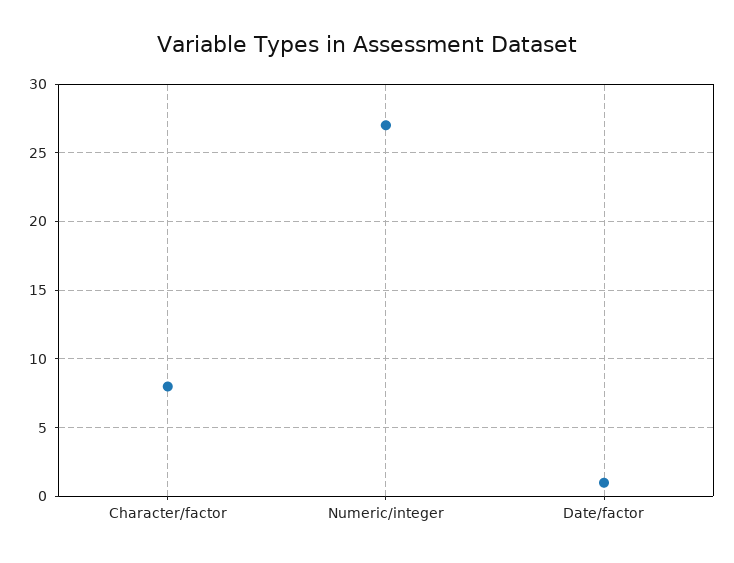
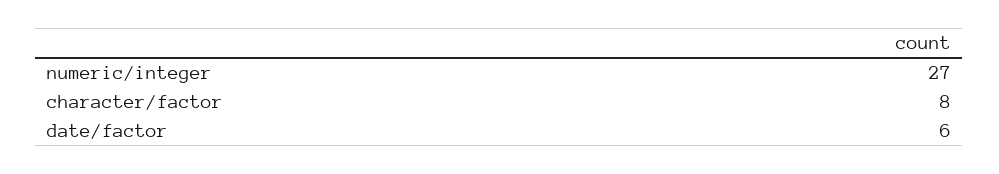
Date/factor: 1 -> 6

